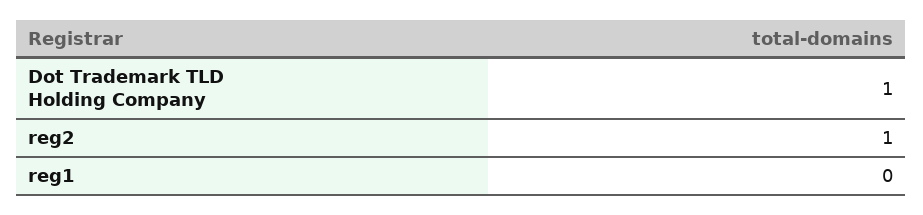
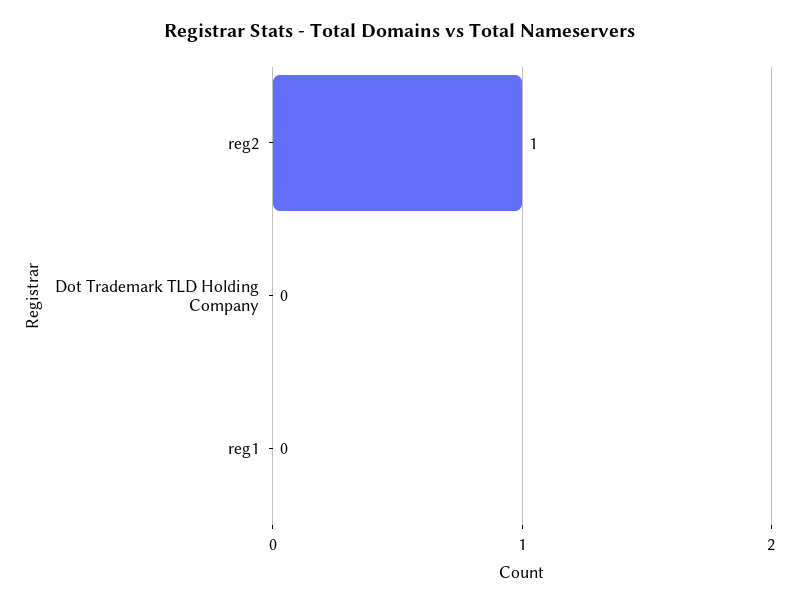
Dot Trademark TLD Holding Company: 1 -> 0

